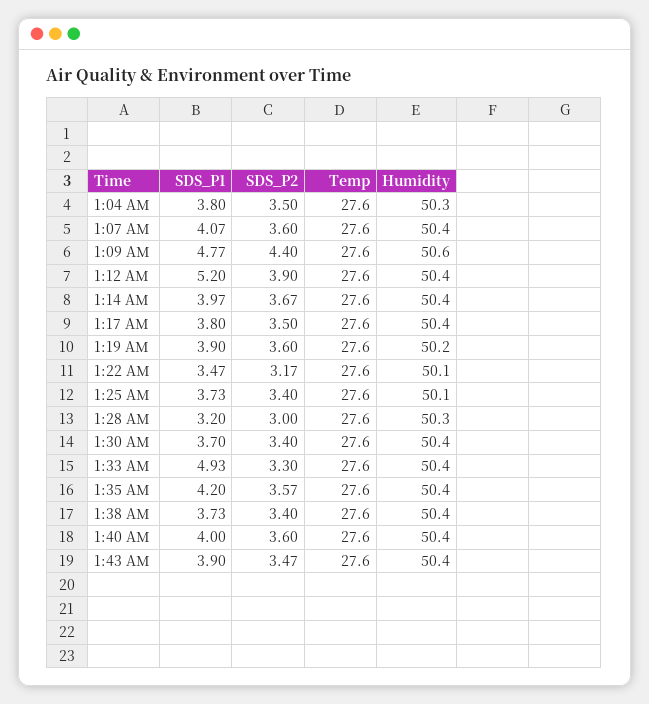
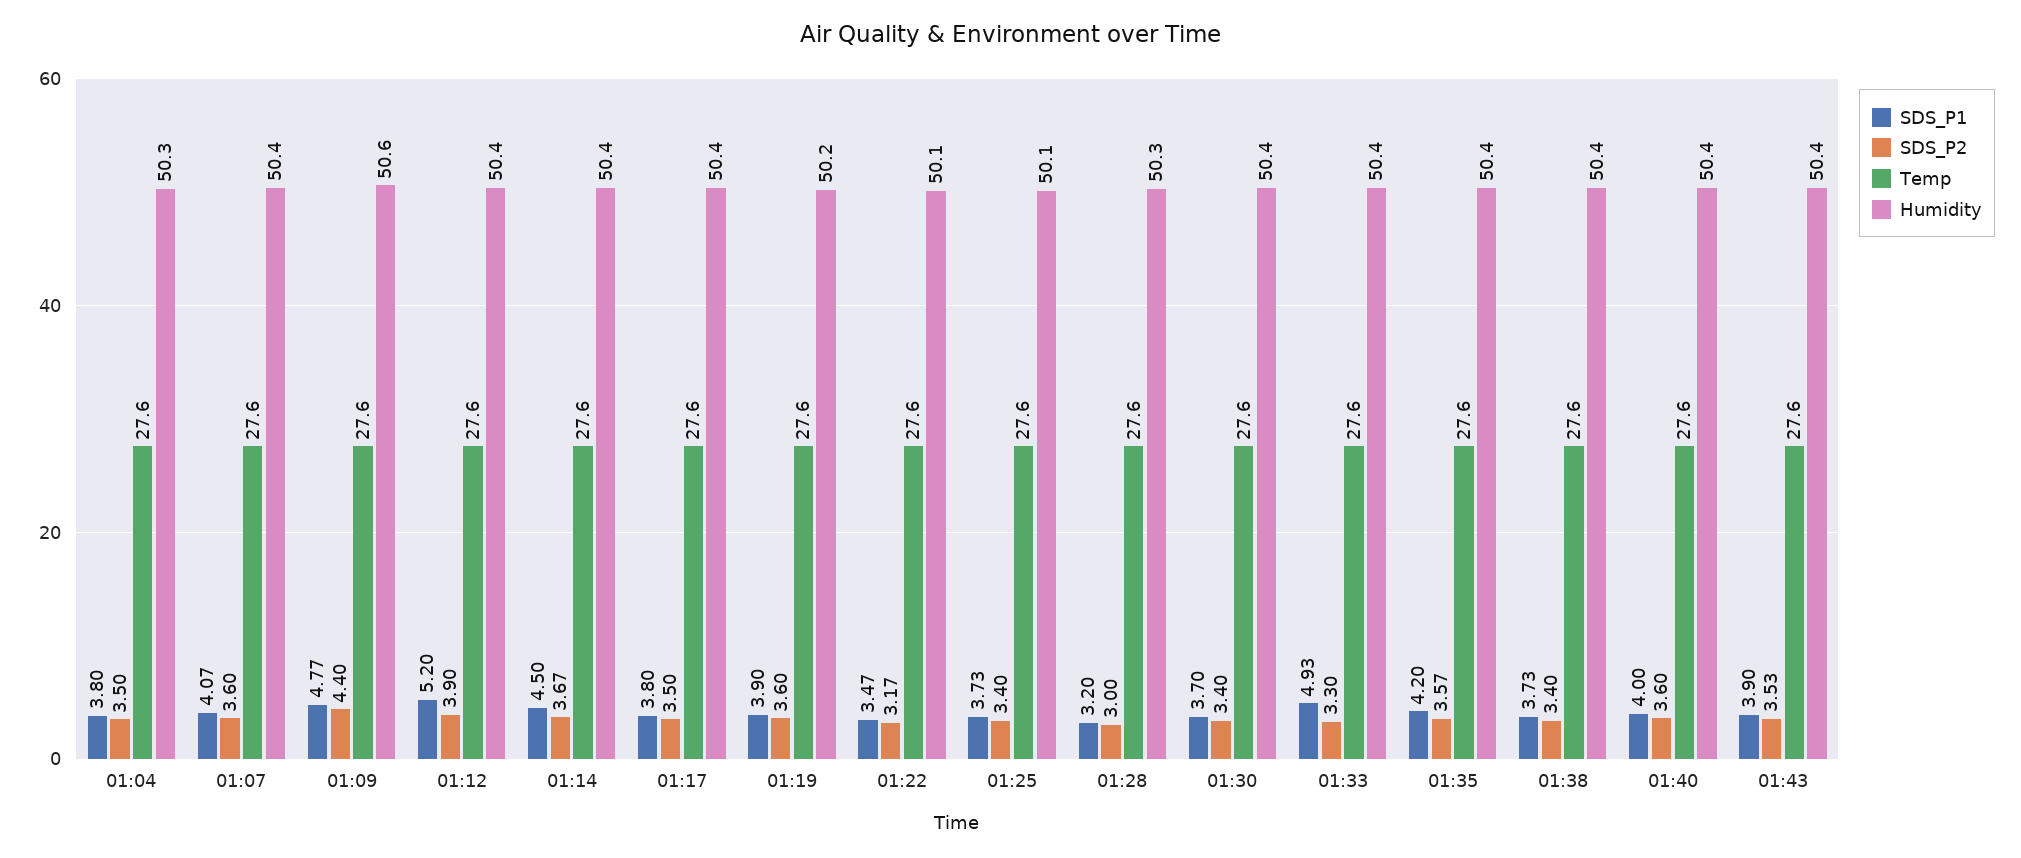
SDS_P1, 1:14 AM: 3.97 -> 4.5
SDS_P2, 1:43 AM: 3.47 -> 3.53

